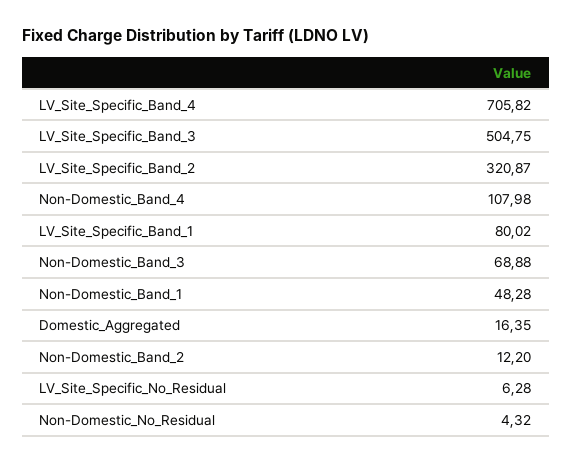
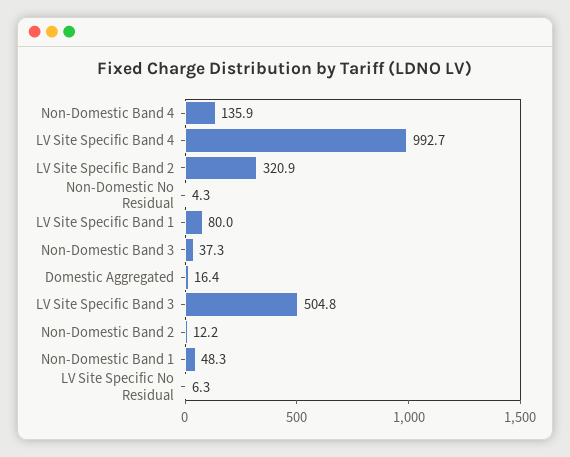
LV_Site_Specific_Band_4: 705.82 -> 992.7
Non-Domestic_Band_4: 107.98 -> 135.9
Non-Domestic_Band_3: 68.88 -> 37.3

